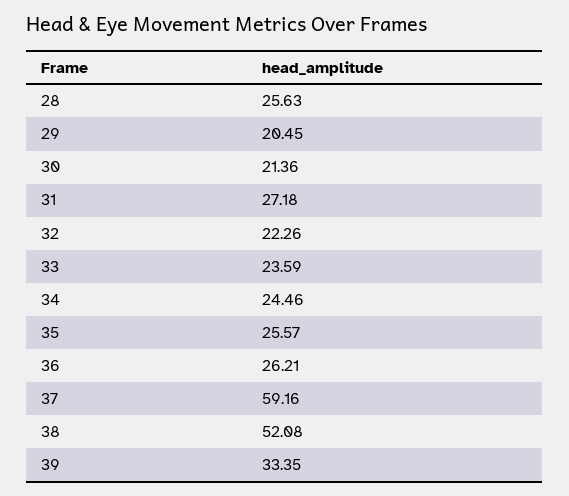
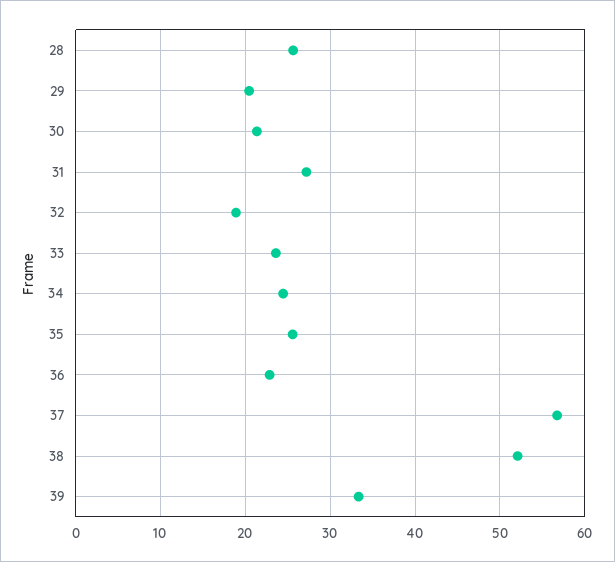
32: 22.26 -> 19
36: 26.21 -> 23
37: 59.16 -> 57

